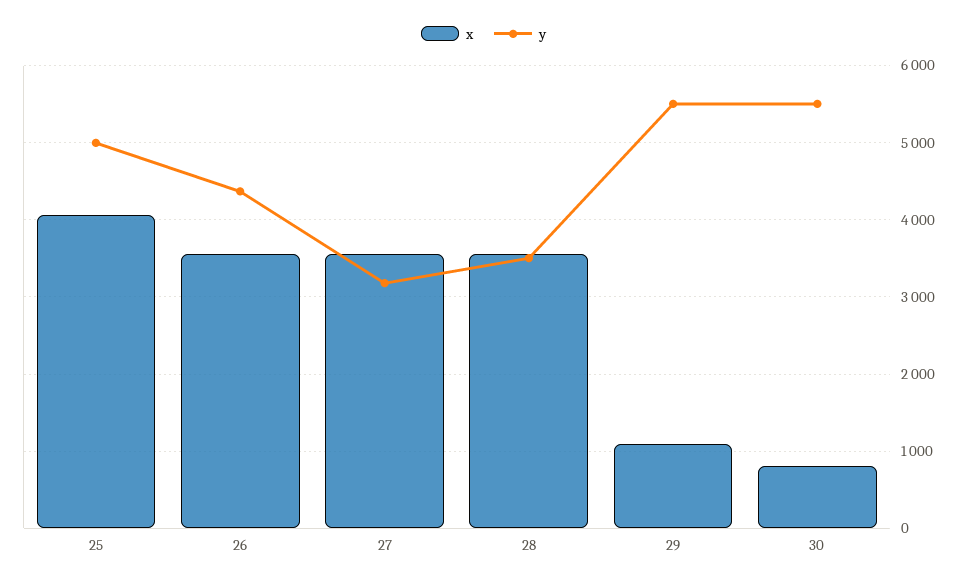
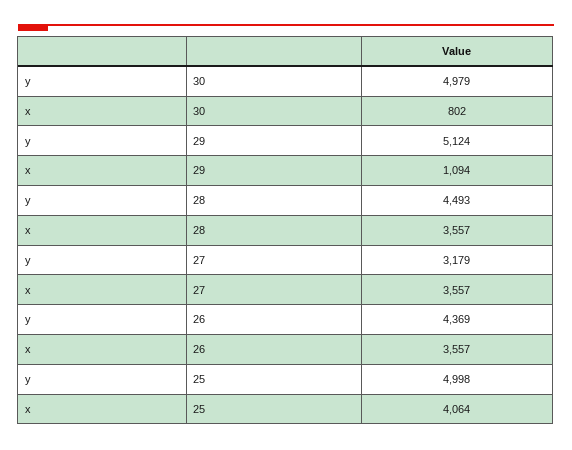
y, 28: 3500 -> 4493
y, 29: 5500 -> 5124
y, 30: 5500 -> 4979

